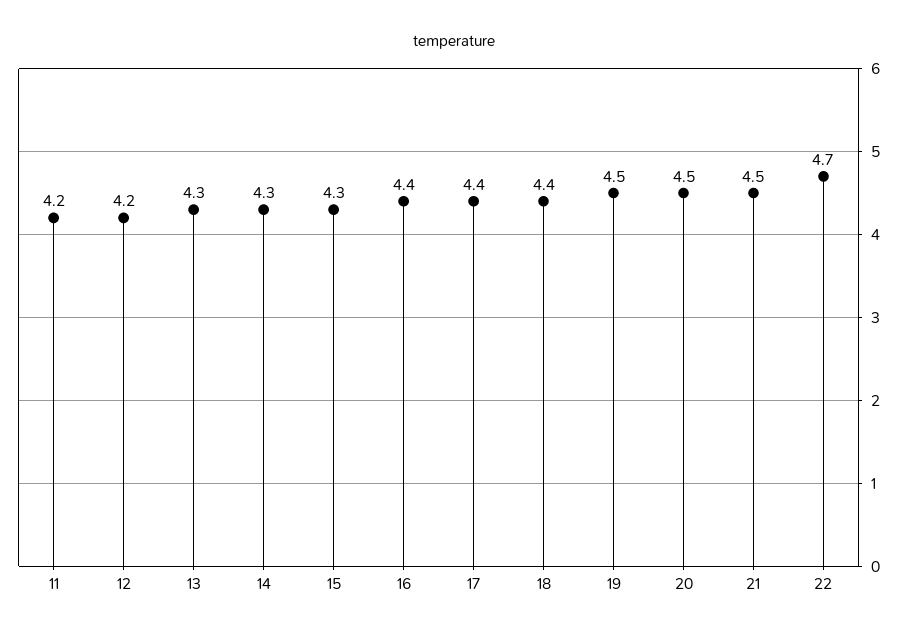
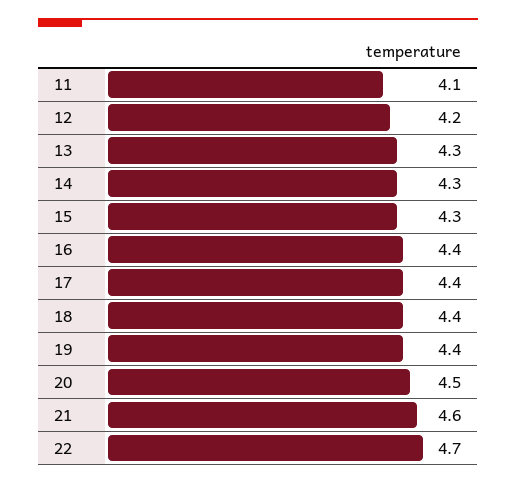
11: 4.2 -> 4.1
19: 4.5 -> 4.4
21: 4.5 -> 4.6

